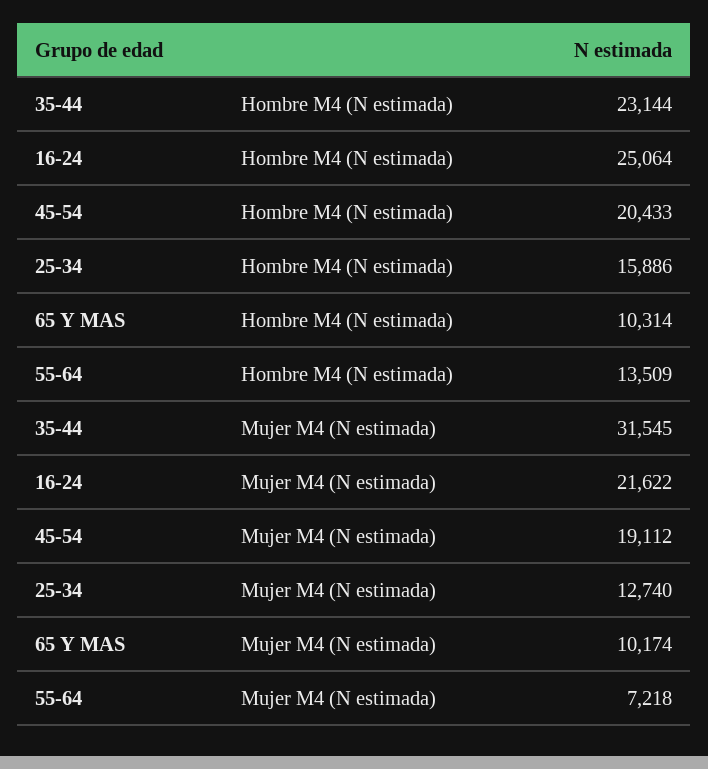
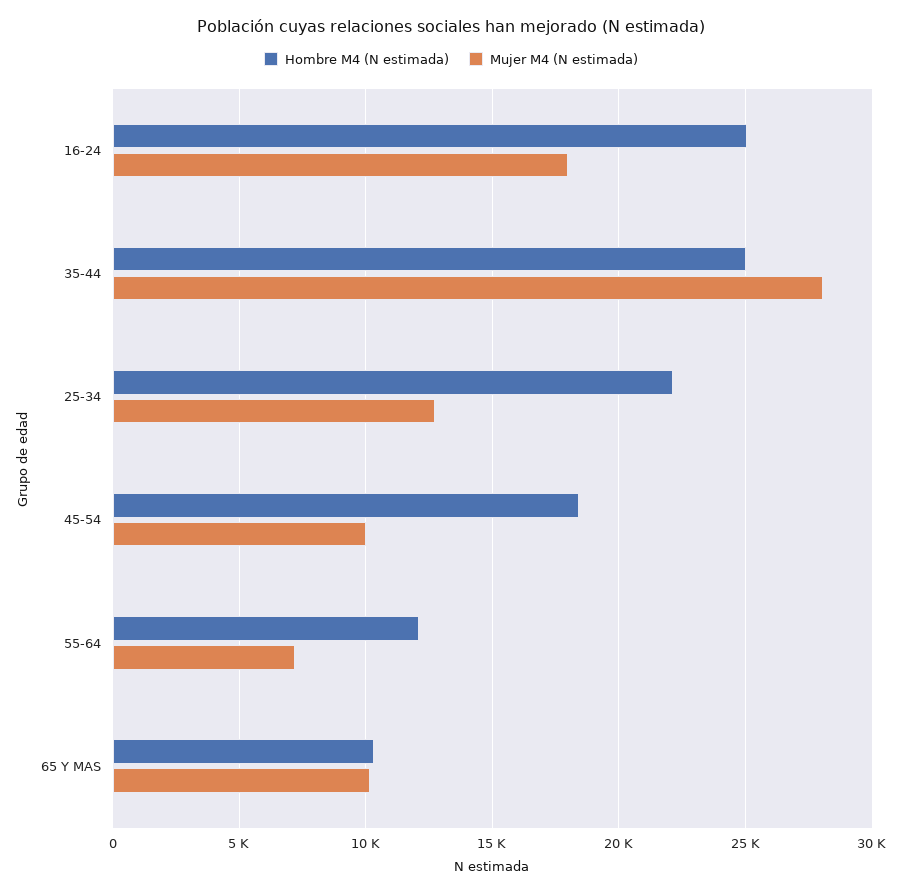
Hombre M4 (N estimada), 35-44: 23144 -> 25000
Hombre M4 (N estimada), 45-54: 20433 -> 18500
Hombre M4 (N estimada), 25-34: 15886 -> 22000
Hombre M4 (N estimada), 55-64: 13509 -> 12000
Mujer M4 (N estimada), 35-44: 31545 -> 28000
Mujer M4 (N estimada), 16-24: 21622 -> 18000
Mujer M4 (N estimada), 45-54: 19112 -> 10000

